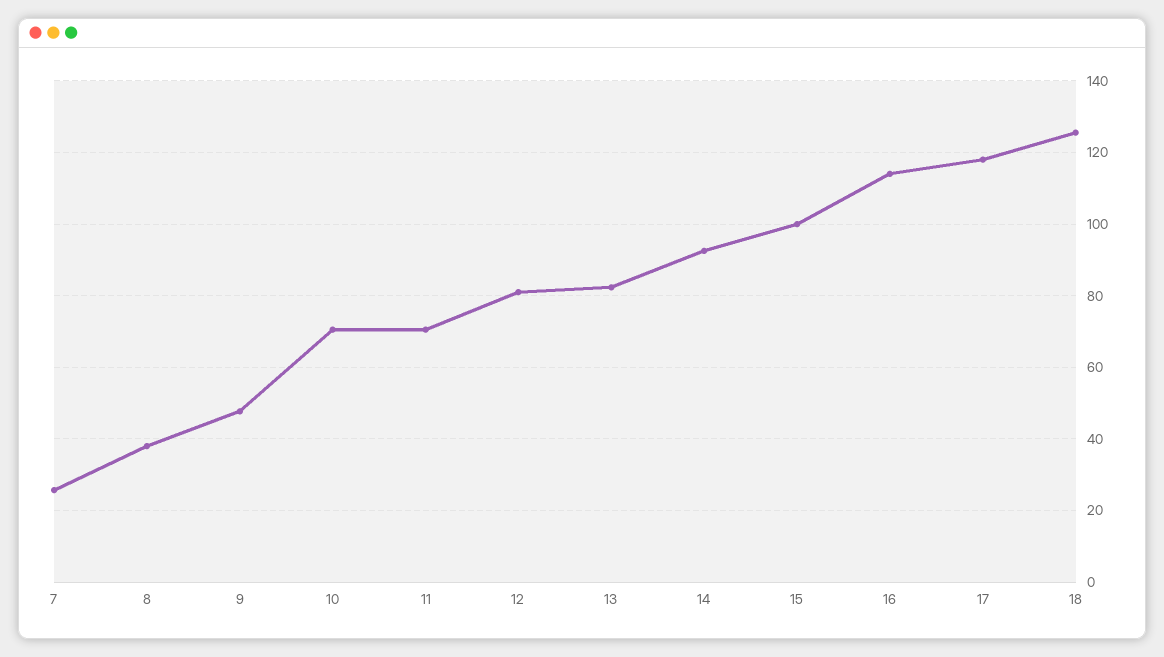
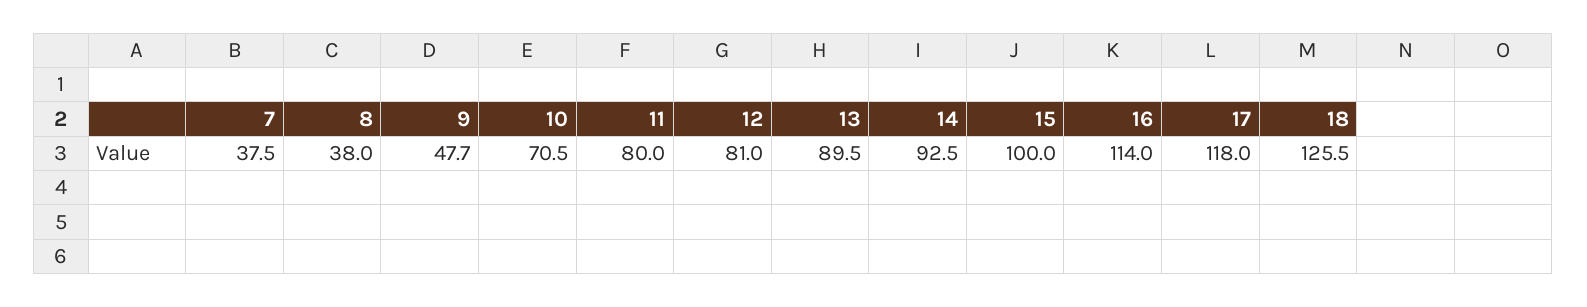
7: 26 -> 37.5
11: 70 -> 80
13: 82 -> 89.5

